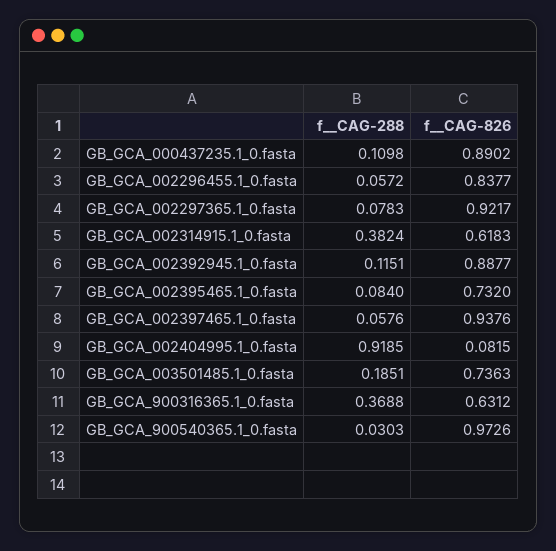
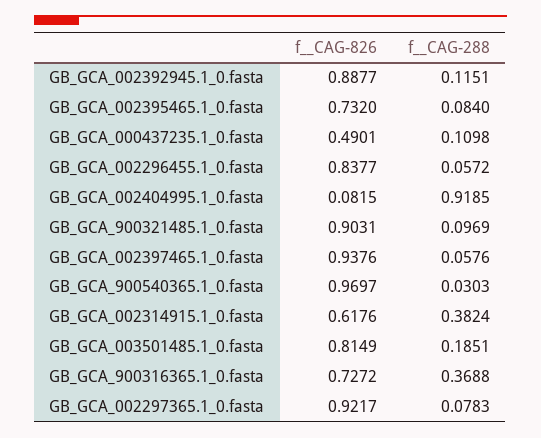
f__CAG-826, GB_GCA_000437235.1_0.fasta: 0.8902 -> 0.4901
f__CAG-826, GB_GCA_002314915.1_0.fasta: 0.6183 -> 0.6176
f__CAG-826, GB_GCA_003501485.1_0.fasta: 0.7363 -> 0.8149
f__CAG-826, GB_GCA_900316365.1_0.fasta: 0.6312 -> 0.7272
f__CAG-826, GB_GCA_900540365.1_0.fasta: 0.9726 -> 0.9697
f__CAG-826, GB_GCA_900321485.1_0.fasta: none -> 0.9031
f__CAG-288, GB_GCA_900321485.1_0.fasta: none -> 0.0969

